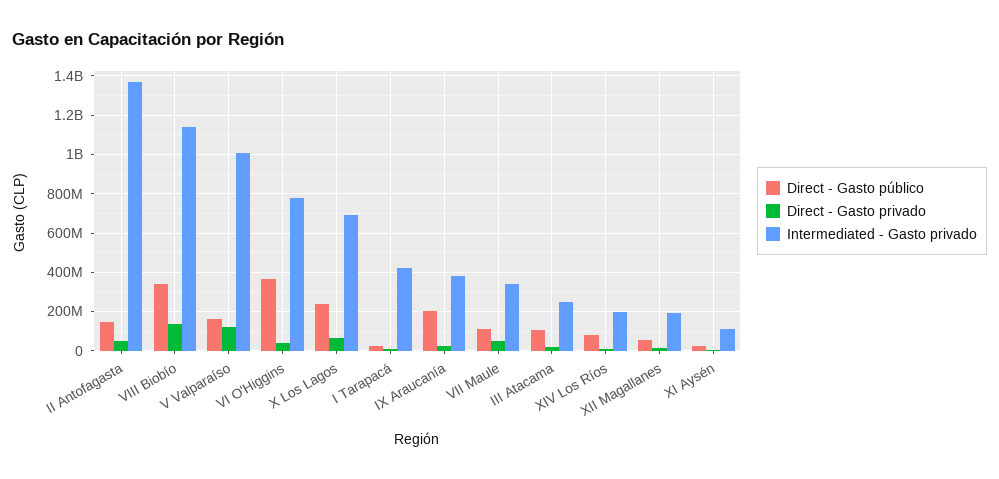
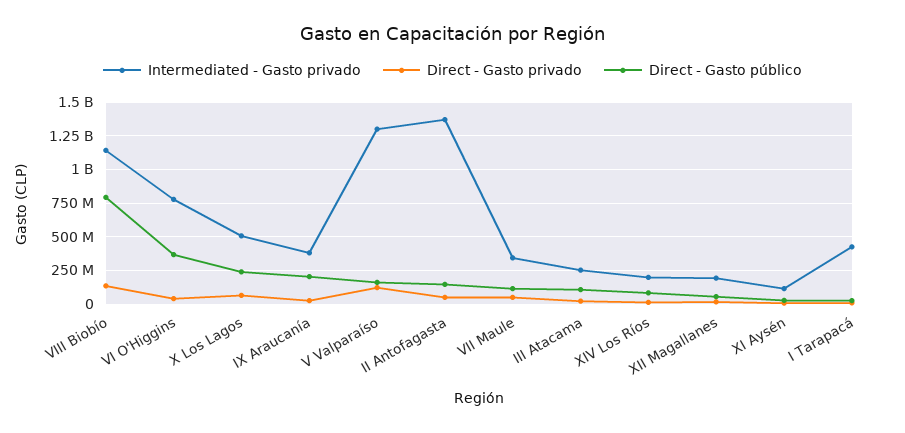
Direct - Gasto público, VIII Biobío: 350000000 -> 800000000
Intermediated - Gasto privado, V Valparaíso: 1000000000 -> 1300000000
Intermediated - Gasto privado, X Los Lagos: 700000000 -> 500000000

